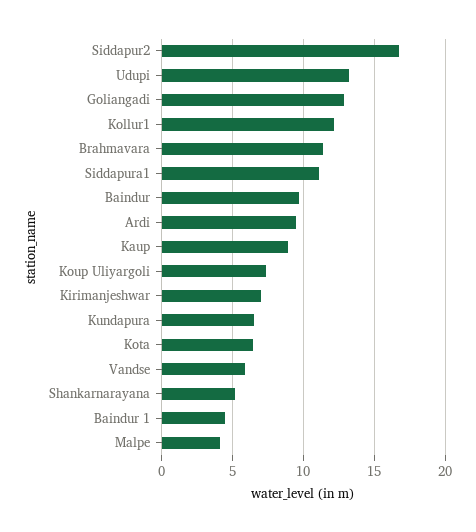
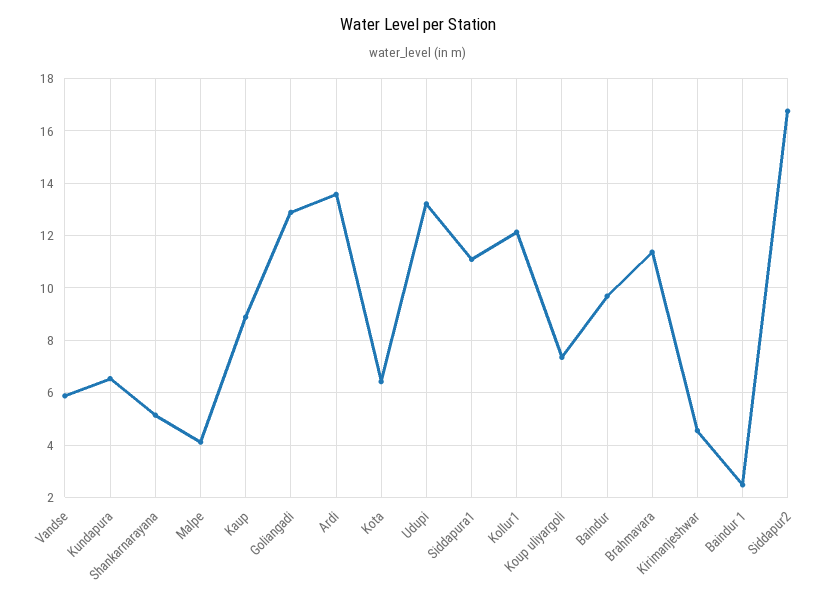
Ardi: 9.5 -> 13.5
Kirimanjeshwar: 7 -> 4.5
Baindur 1: 4.5 -> 2.5

